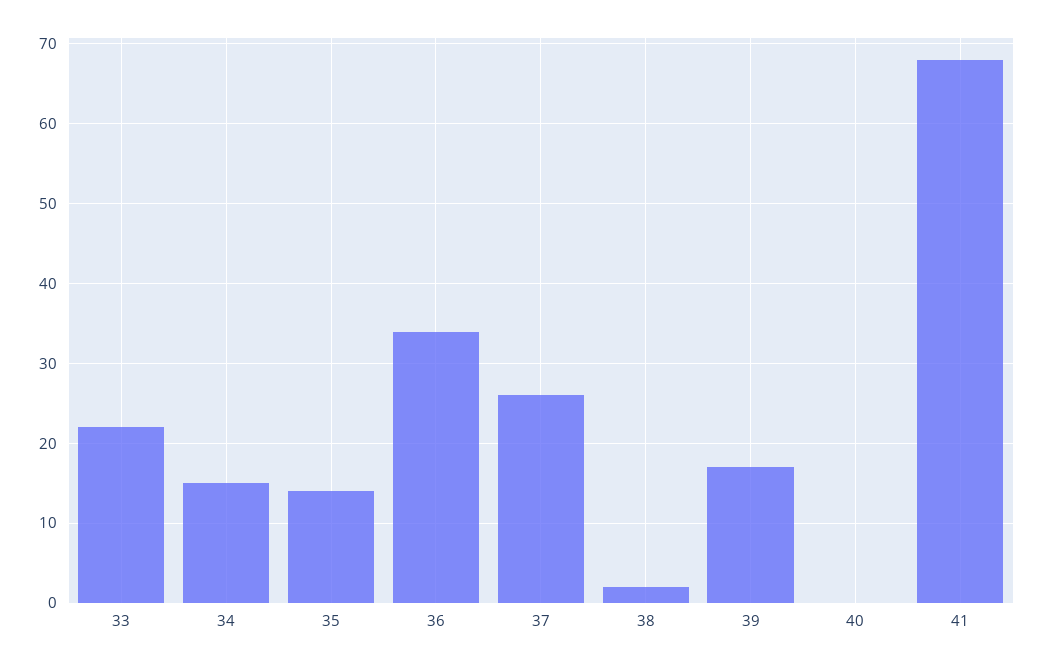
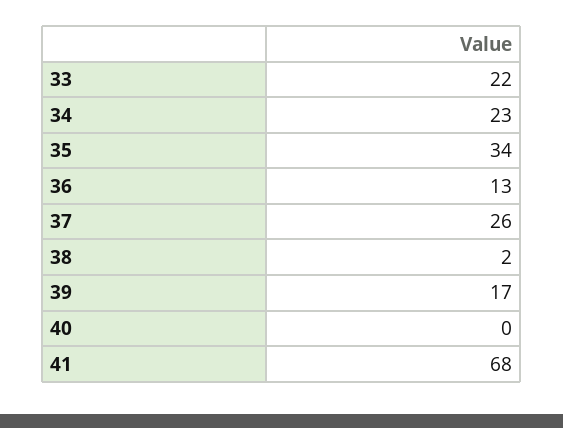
34: 15 -> 23
35: 14 -> 34
36: 34 -> 13

